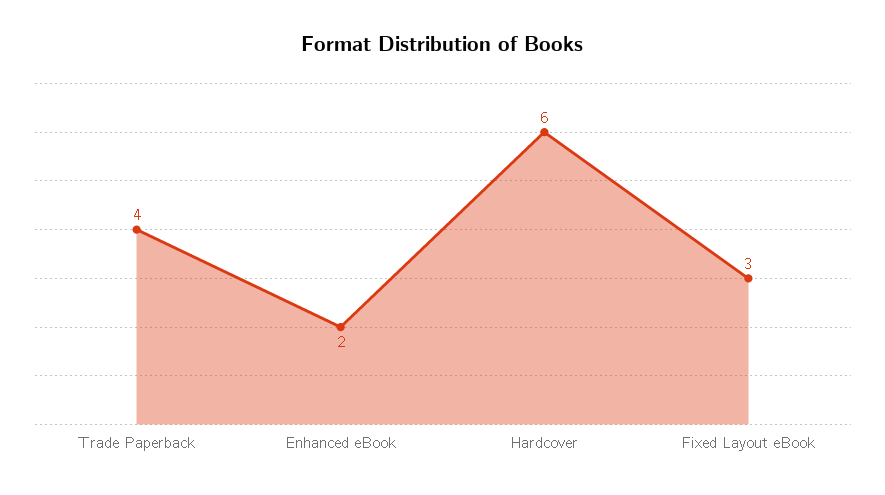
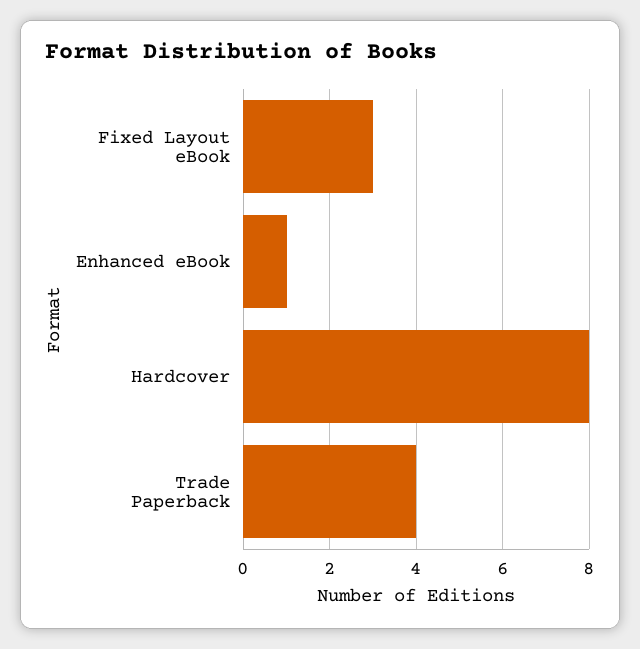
Enhanced eBook: 2 -> 1
Hardcover: 6 -> 8

